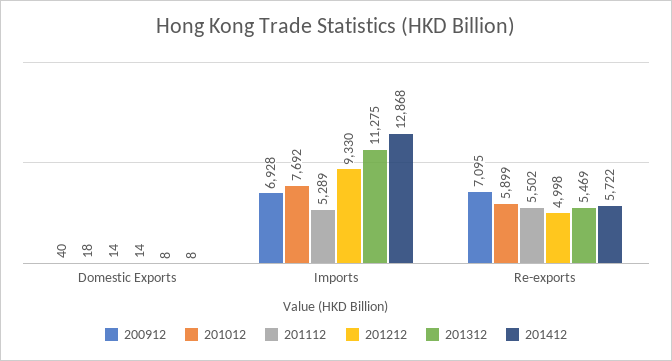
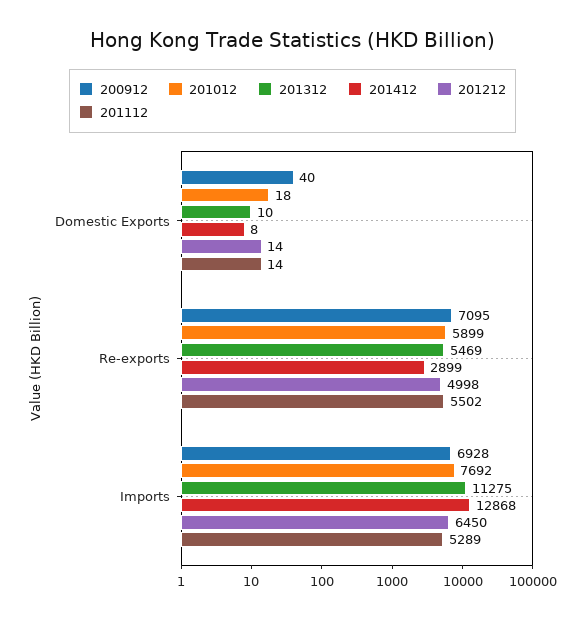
201312, Domestic Exports: 8 -> 10
201212, Imports: 9330 -> 6450
201412, Re-exports: 5722 -> 2899

